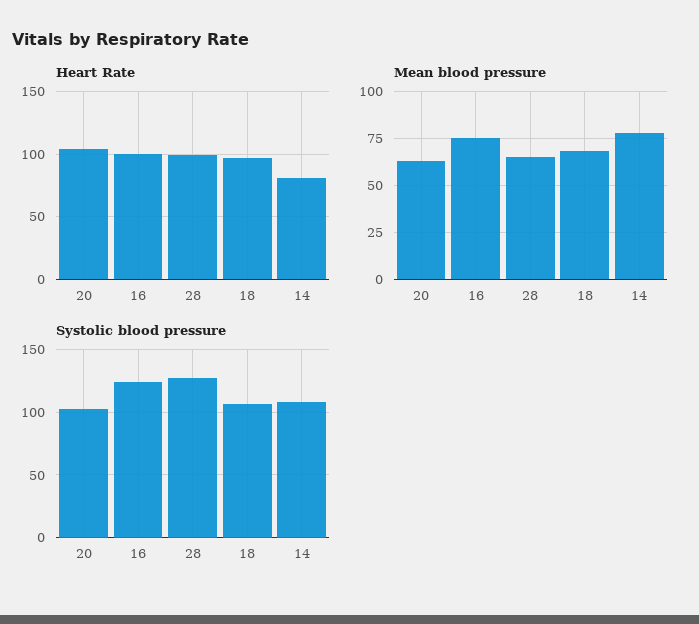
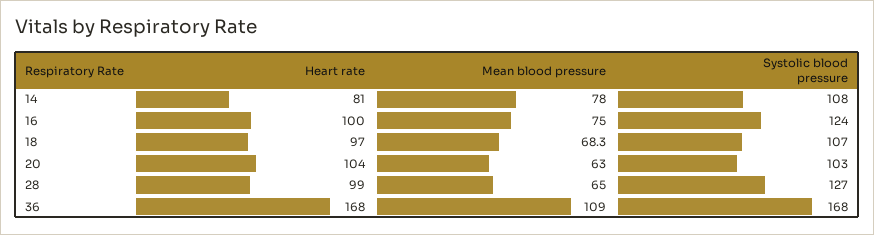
Heart Rate, 36: none -> 168
Mean blood pressure, 36: none -> 109
Systolic blood pressure, 36: none -> 168

